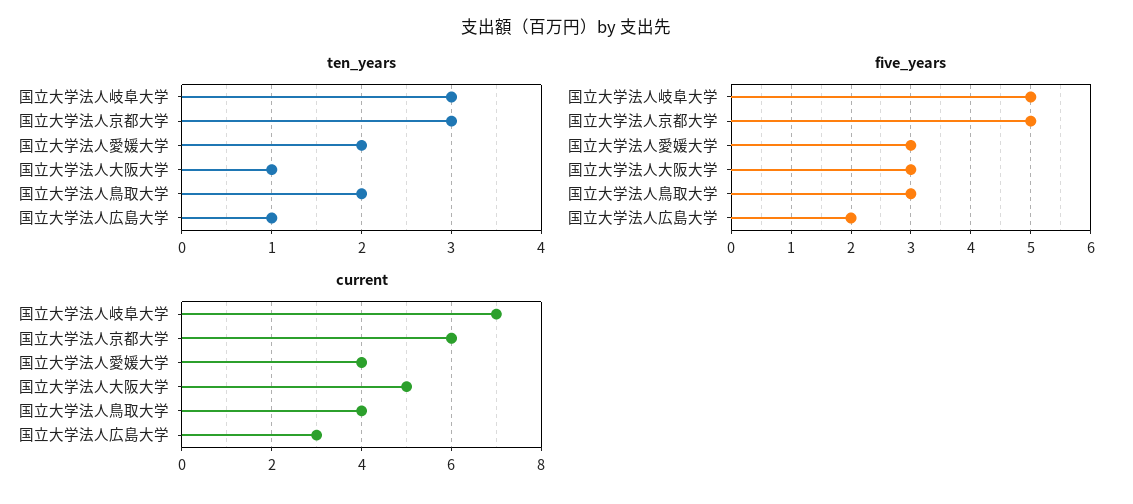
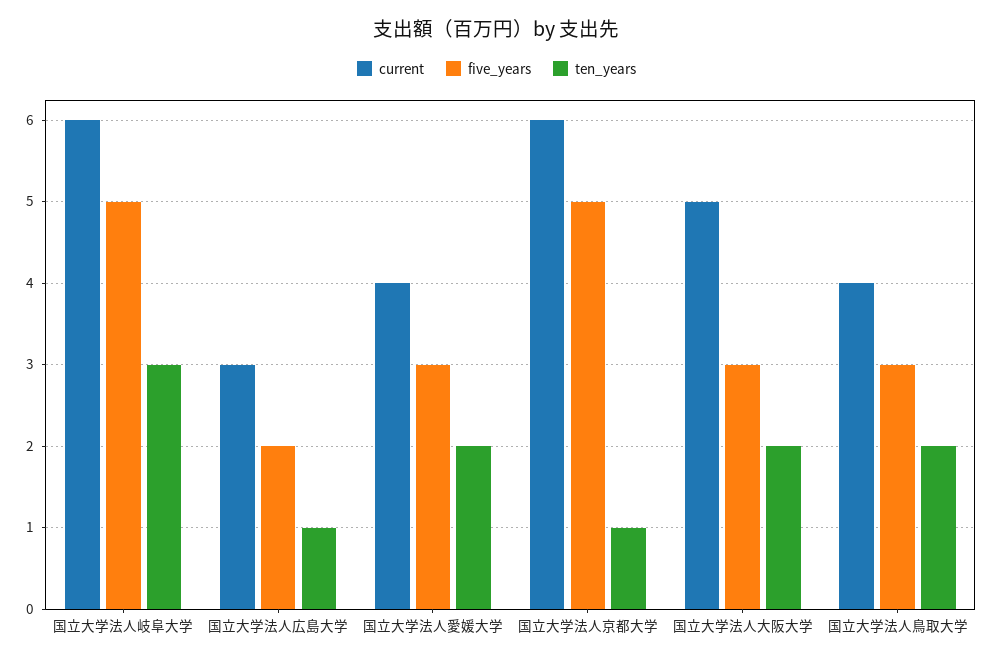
ten_years, 国立大学法人京都大学: 3 -> 1
ten_years, 国立大学法人大阪大学: 1 -> 2
current, 国立大学法人岐阜大学: 7 -> 6

